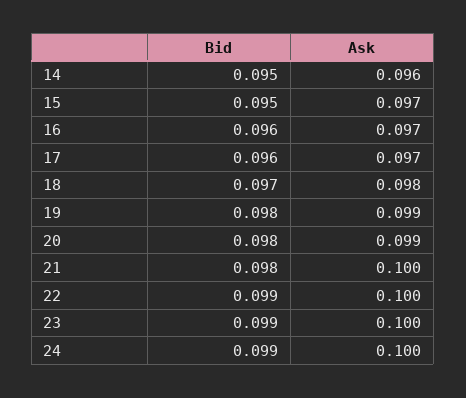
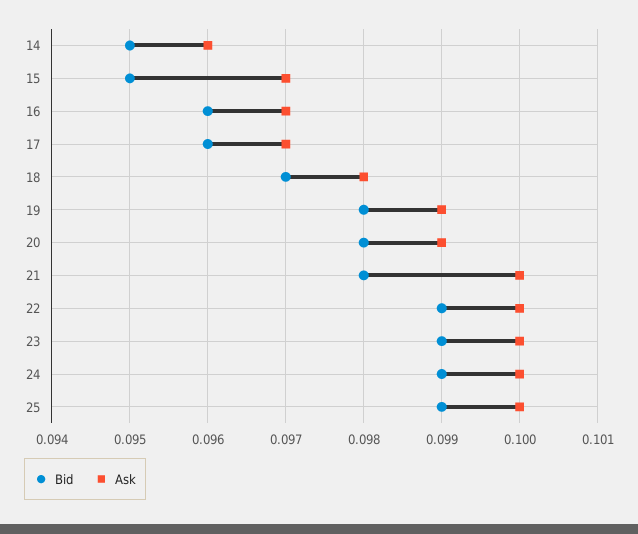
Bid, 25: none -> 0.099
Ask, 25: none -> 0.1

